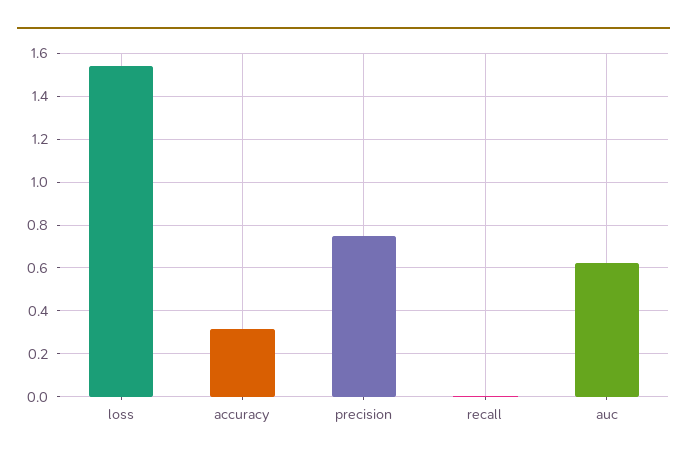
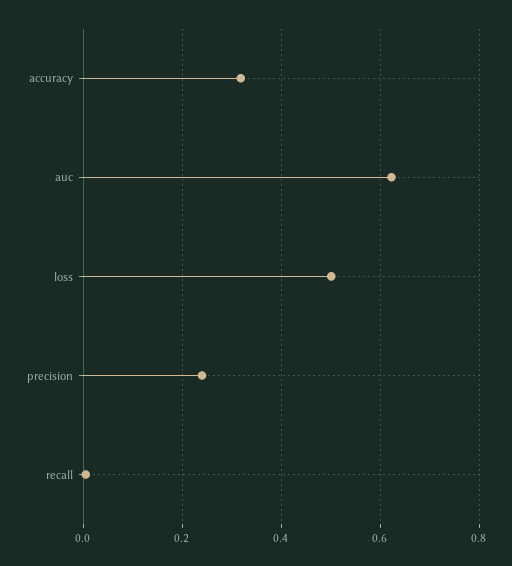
loss: 1.55 -> 0.5
precision: 0.75 -> 0.24

